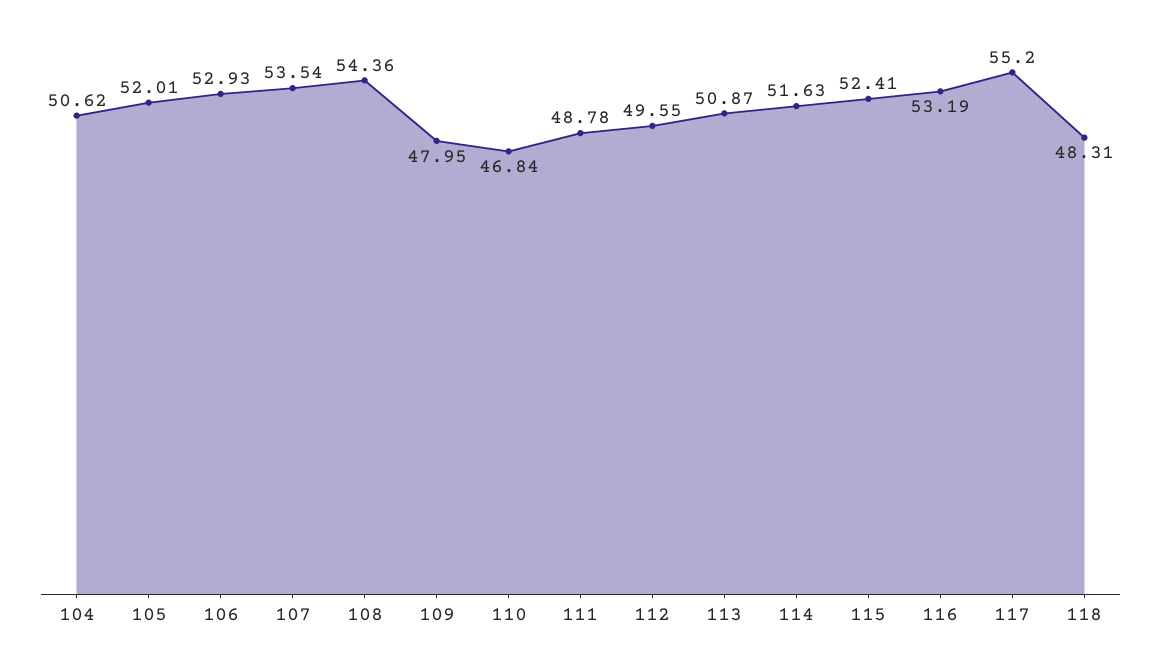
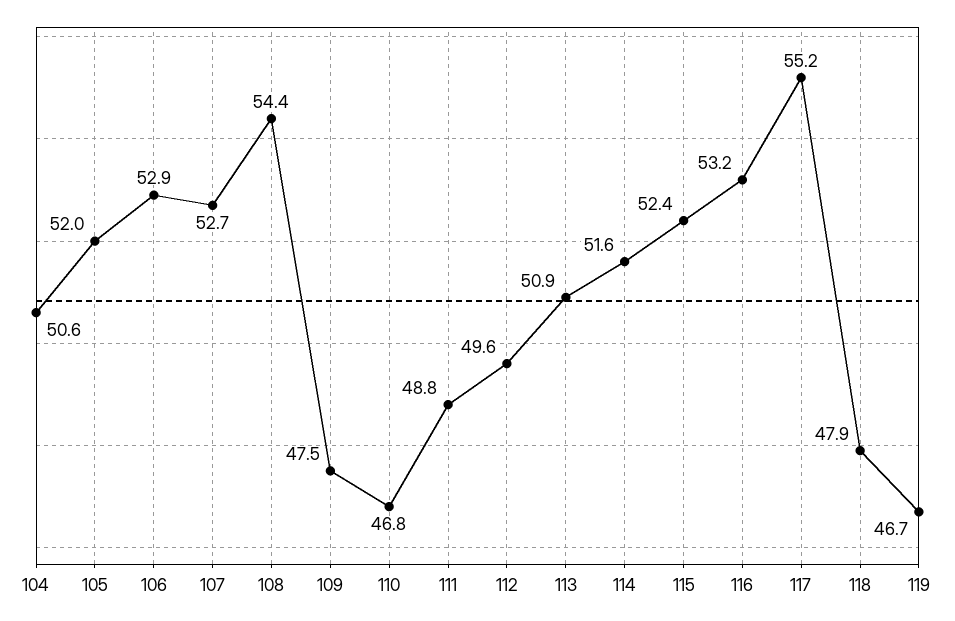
107: 53.54 -> 52.7
109: 47.95 -> 47.5
118: 48.31 -> 47.9
119: none -> 46.7

